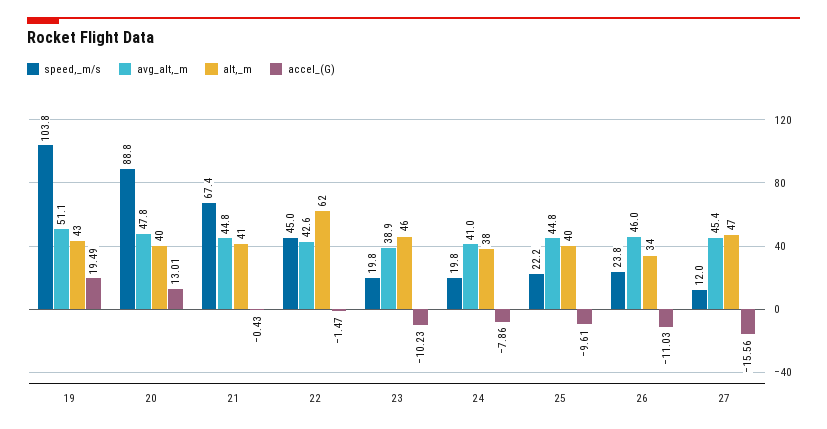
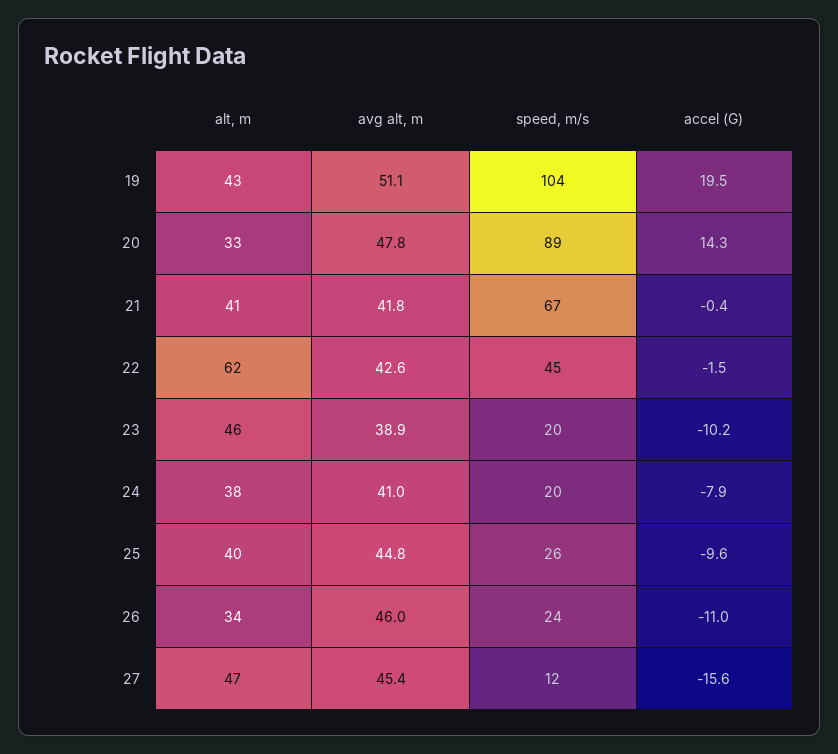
alt,_m, 20: 40 -> 33
accel_(G), 20: 13.01 -> 14.3
avg_alt,_m, 21: 44.8 -> 41.8
speed,_m/s, 25: 22.2 -> 26

